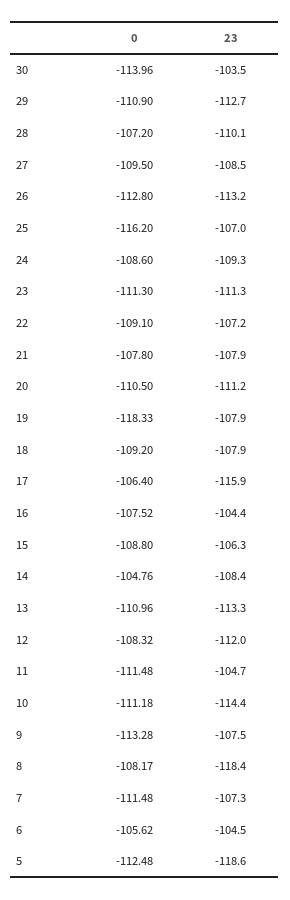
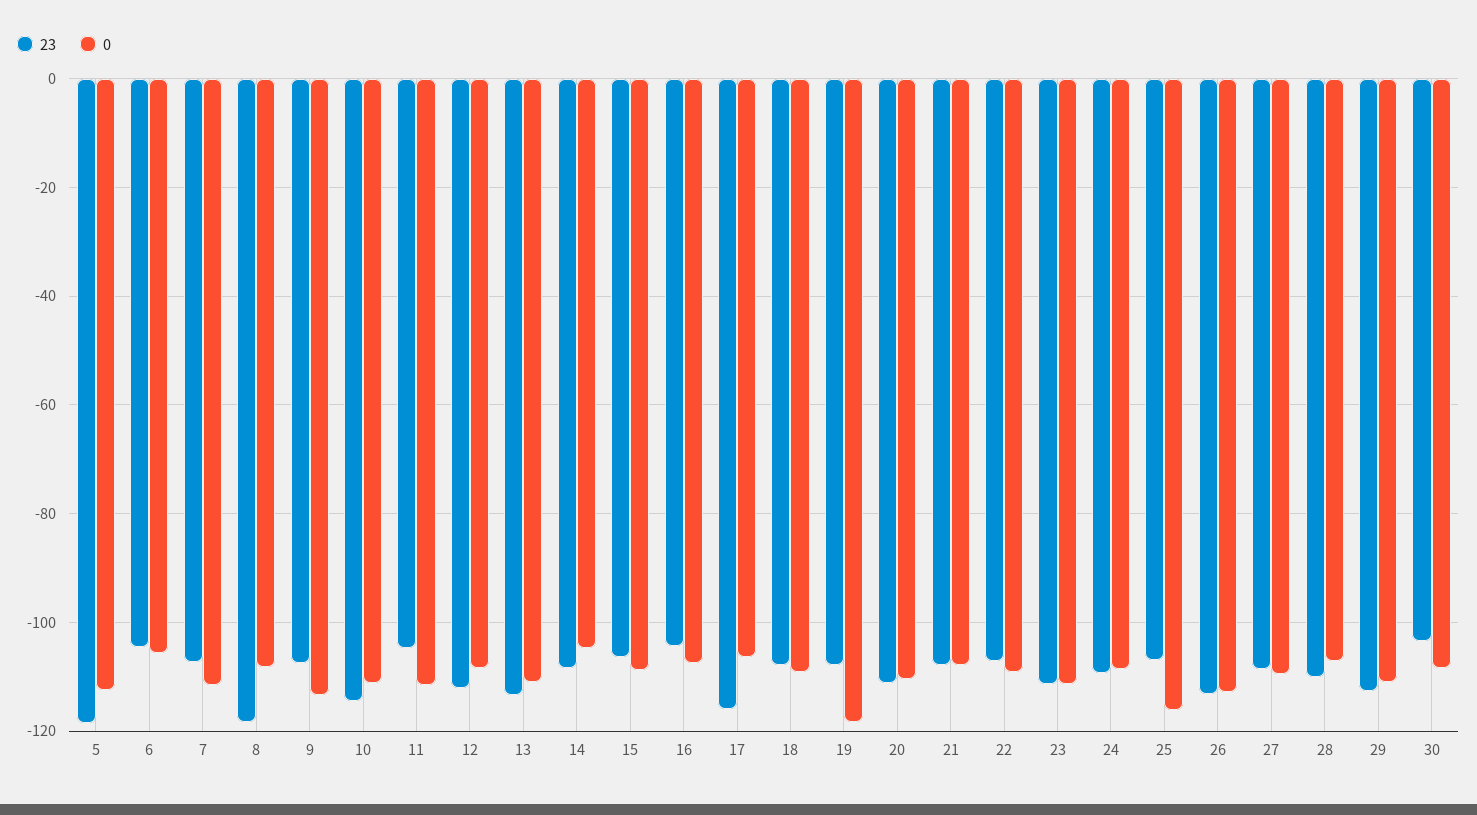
0, 30: -113.96 -> -108

